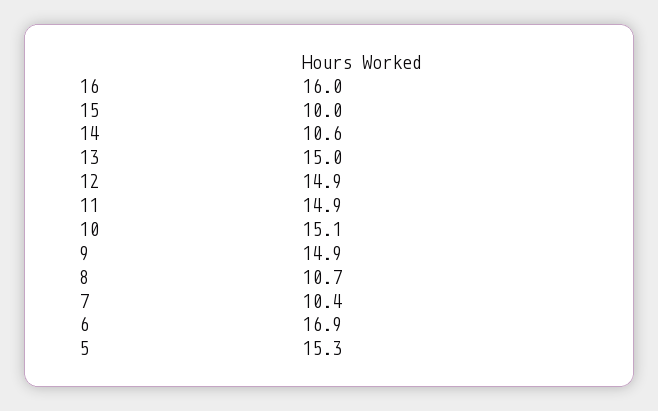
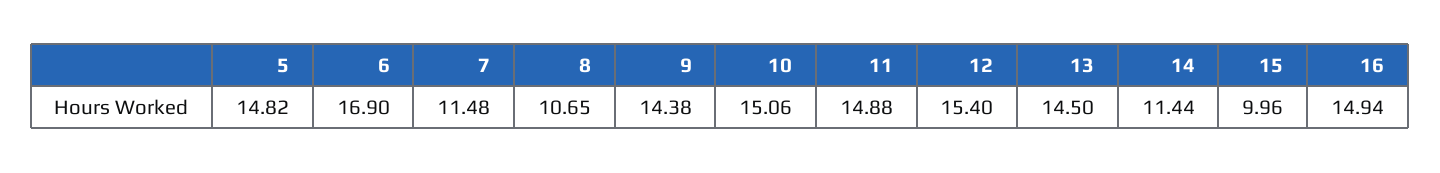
16: 16 -> 14.94
14: 10.6 -> 11.44
13: 15 -> 14.5
12: 14.9 -> 15.4
9: 14.9 -> 14.38
7: 10.4 -> 11.48
5: 15.3 -> 14.82

